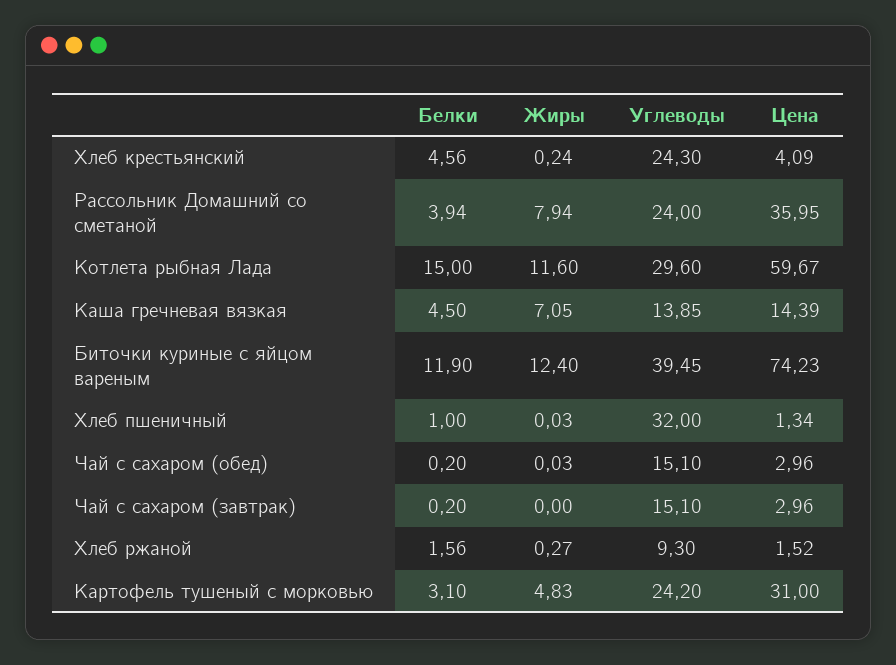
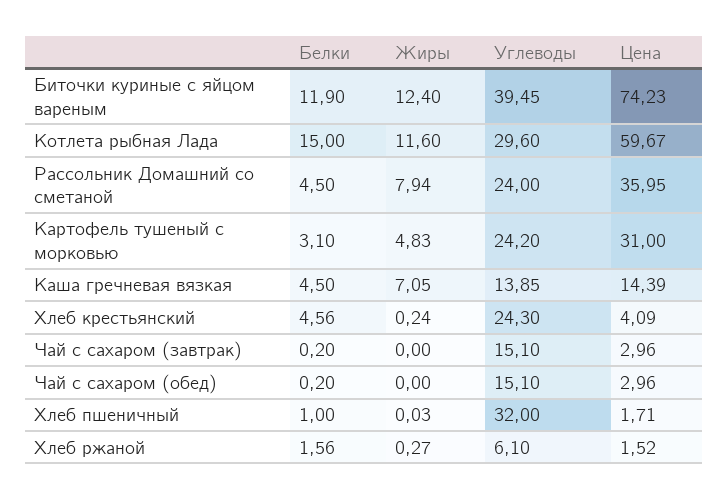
Белки, Рассольник Домашний со сметаной: 3.94 -> 4.5
Цена, Хлеб пшеничный: 1.34 -> 1.71
Жиры, Чай с сахаром (обед): 0.03 -> 0
Углеводы, Хлеб ржаной: 9.3 -> 6.1

